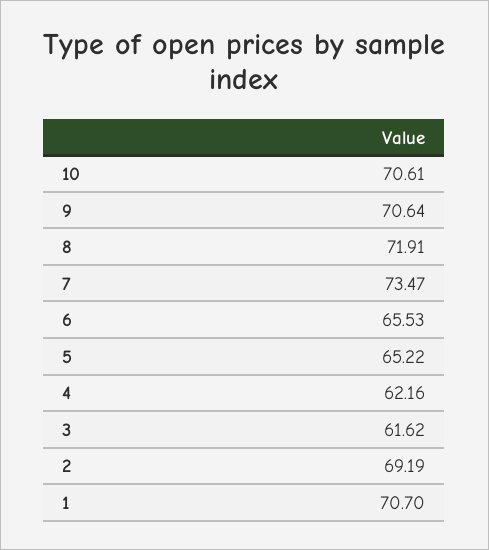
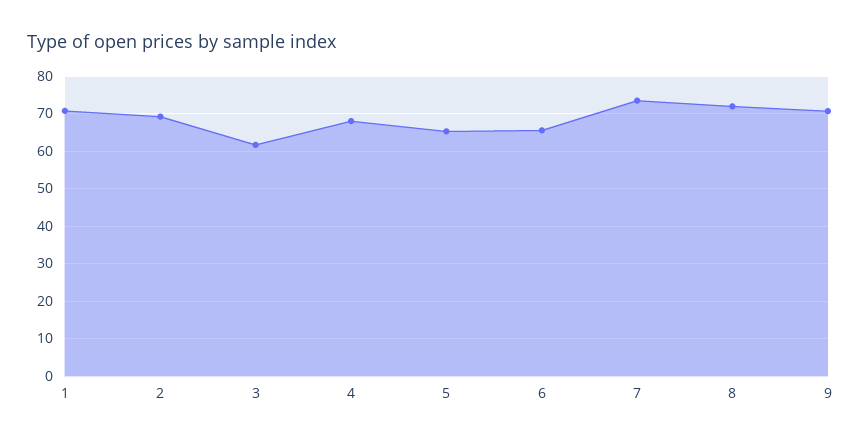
10: 70.61 -> none
4: 62.16 -> 68

